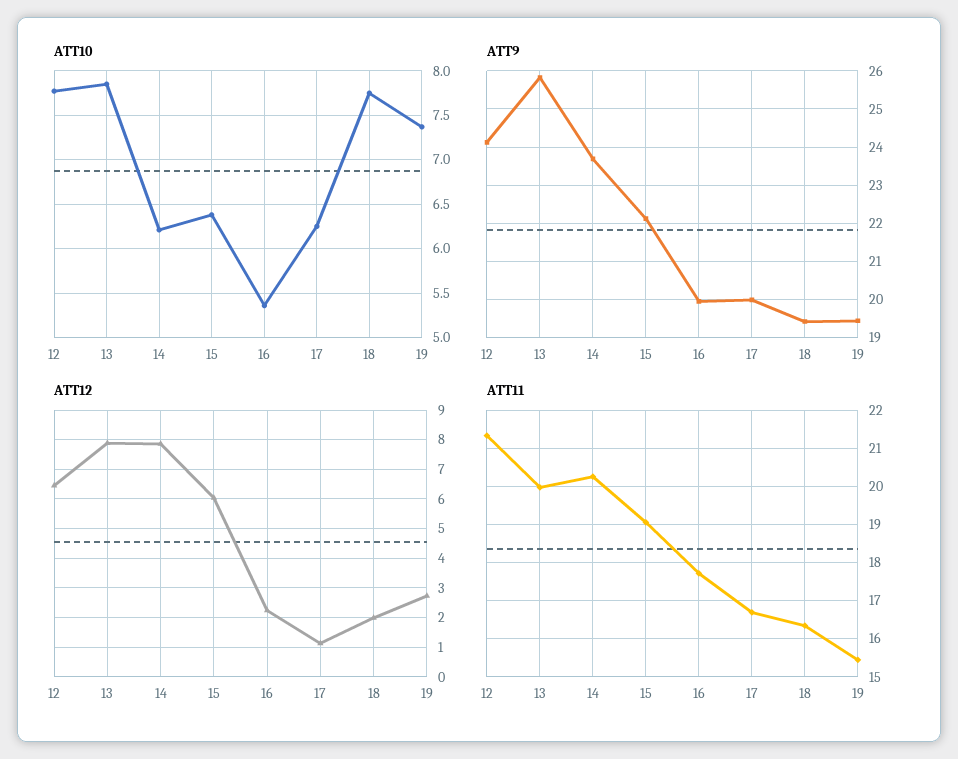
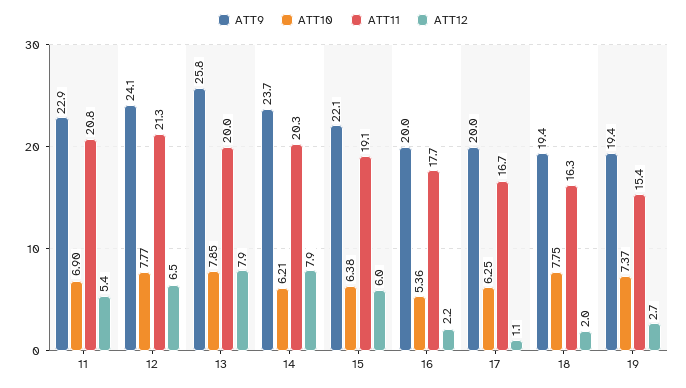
ATT9, 11: none -> 22.9
ATT10, 11: none -> 6.9
ATT11, 11: none -> 20.8
ATT12, 11: none -> 5.4

